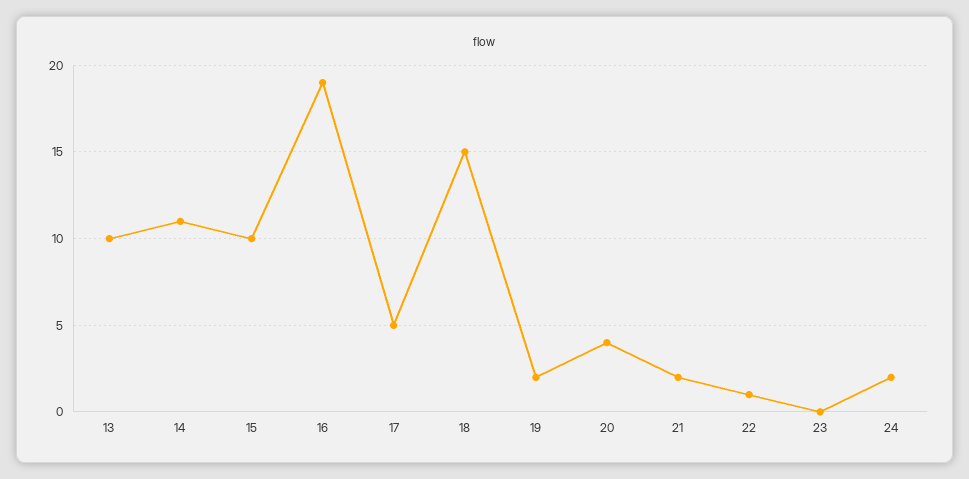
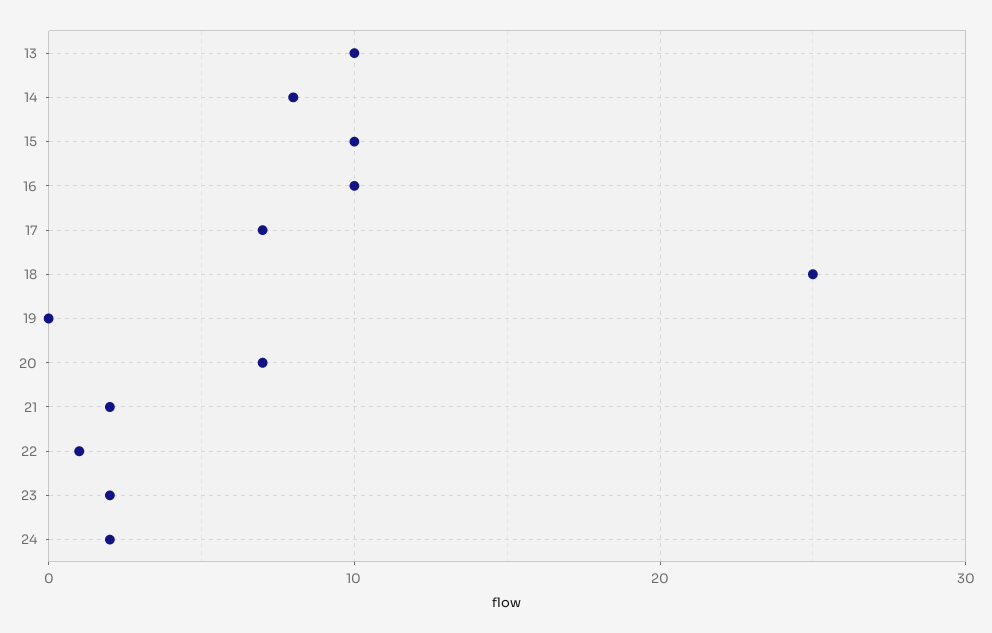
14: 11 -> 8
16: 19 -> 10
17: 5 -> 7
18: 15 -> 25
19: 2 -> 0
20: 4 -> 7
23: 0 -> 2

